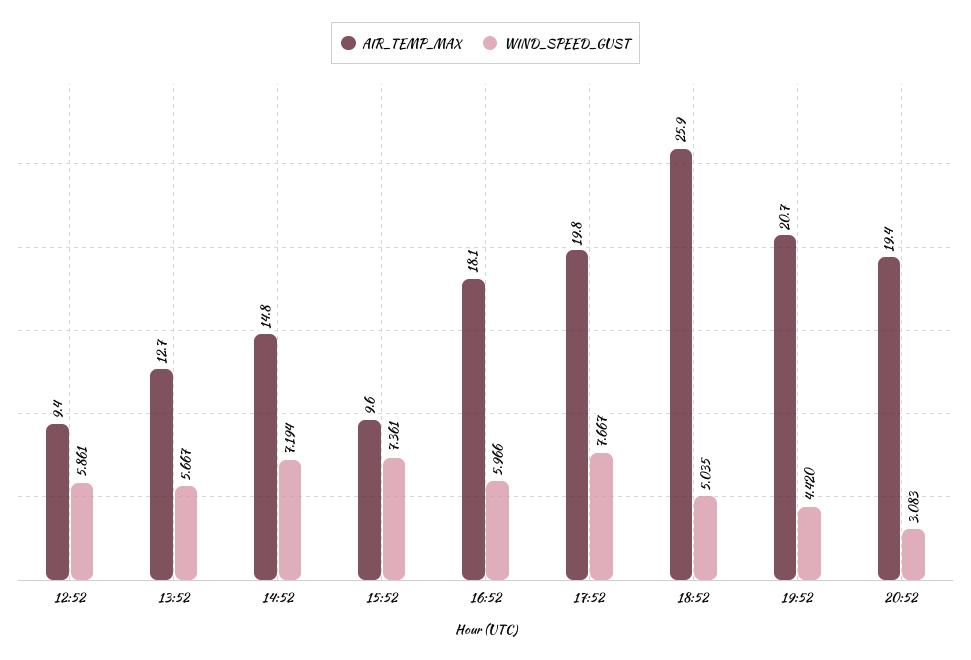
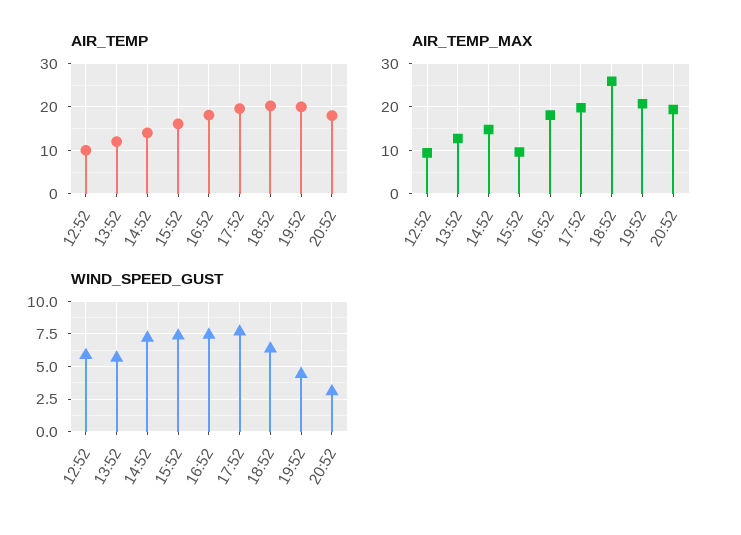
WIND_SPEED_GUST, 16:52: 5.966 -> 7.5
WIND_SPEED_GUST, 18:52: 5.035 -> 6.5
AIR_TEMP, 12:52: none -> 10
AIR_TEMP, 13:52: none -> 12
AIR_TEMP, 14:52: none -> 14
AIR_TEMP, 15:52: none -> 16
AIR_TEMP, 16:52: none -> 18
AIR_TEMP, 17:52: none -> 20
AIR_TEMP, 18:52: none -> 20
AIR_TEMP, 19:52: none -> 20
AIR_TEMP, 20:52: none -> 18

